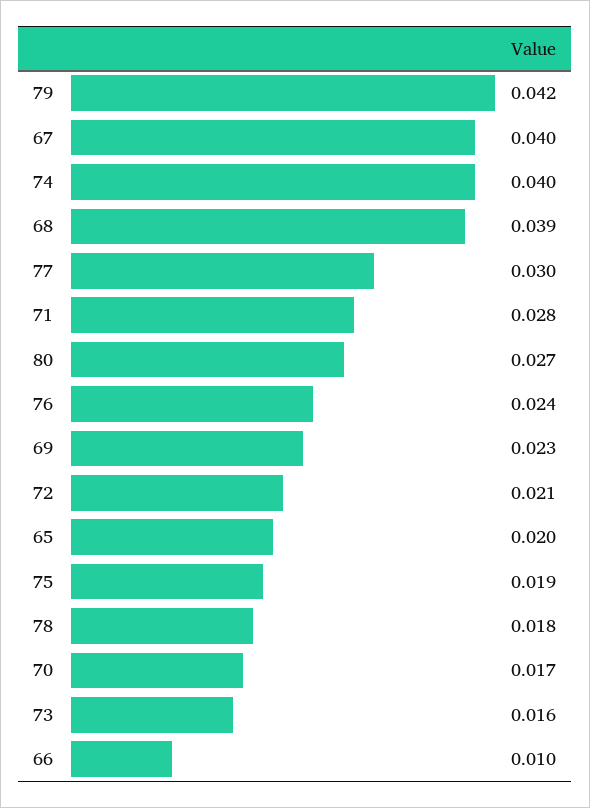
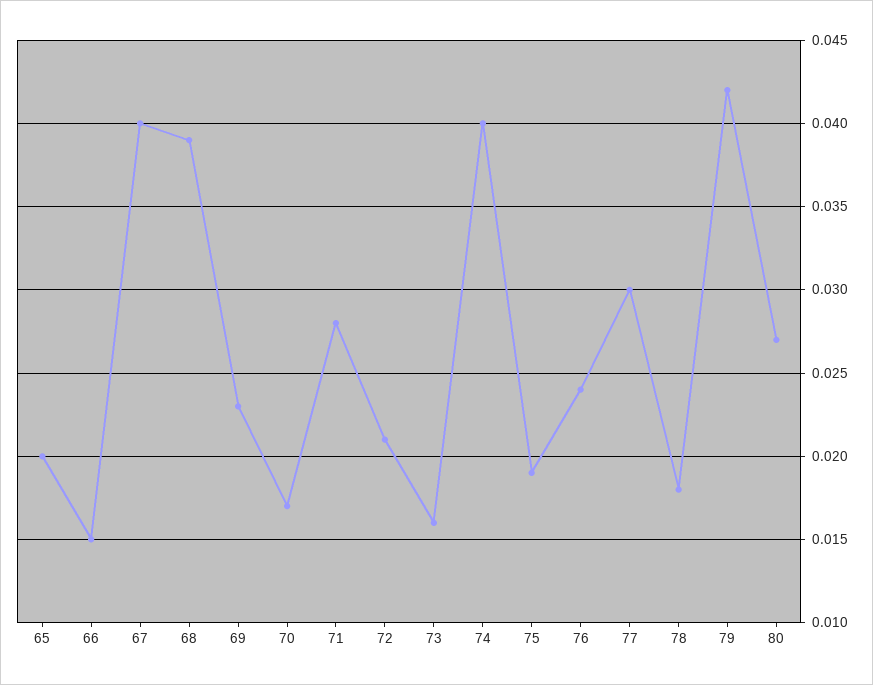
66: 0.01 -> 0.015

